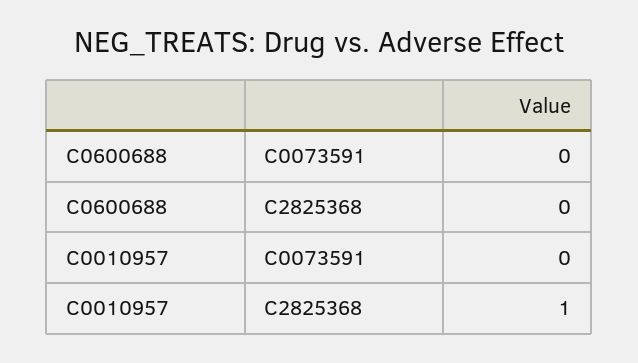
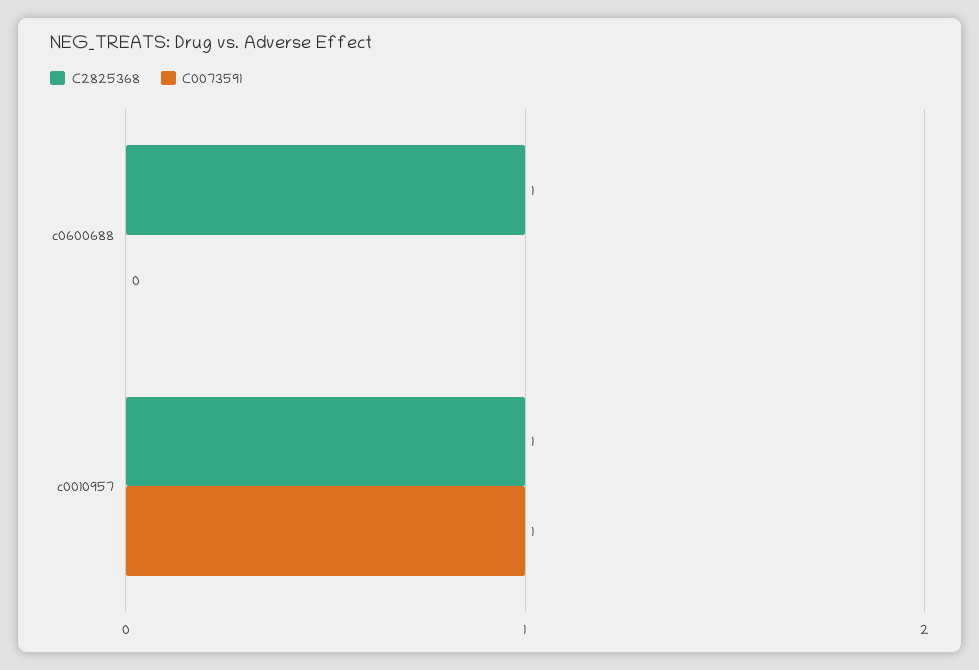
C2825368, C0600688: 0 -> 1
C0073591, C0010957: 0 -> 1

